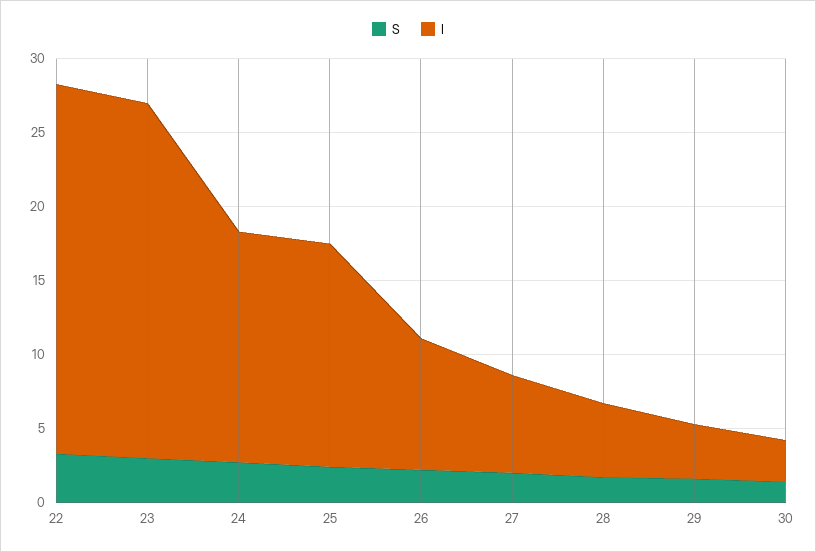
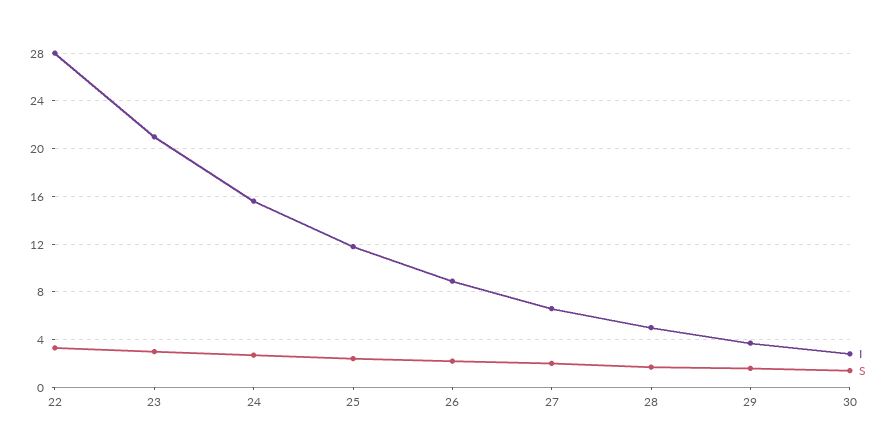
I, 22: 25 -> 28
I, 23: 24 -> 21
I, 25: 15 -> 12

